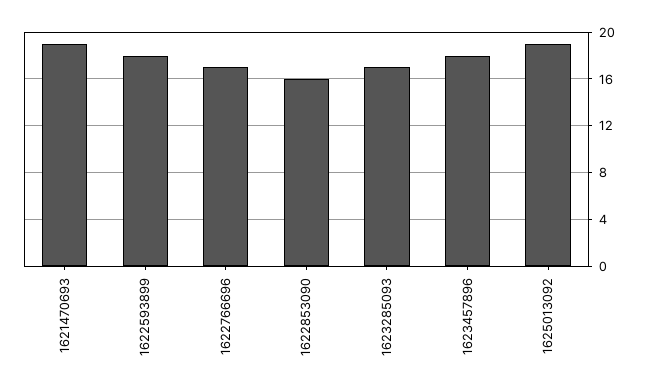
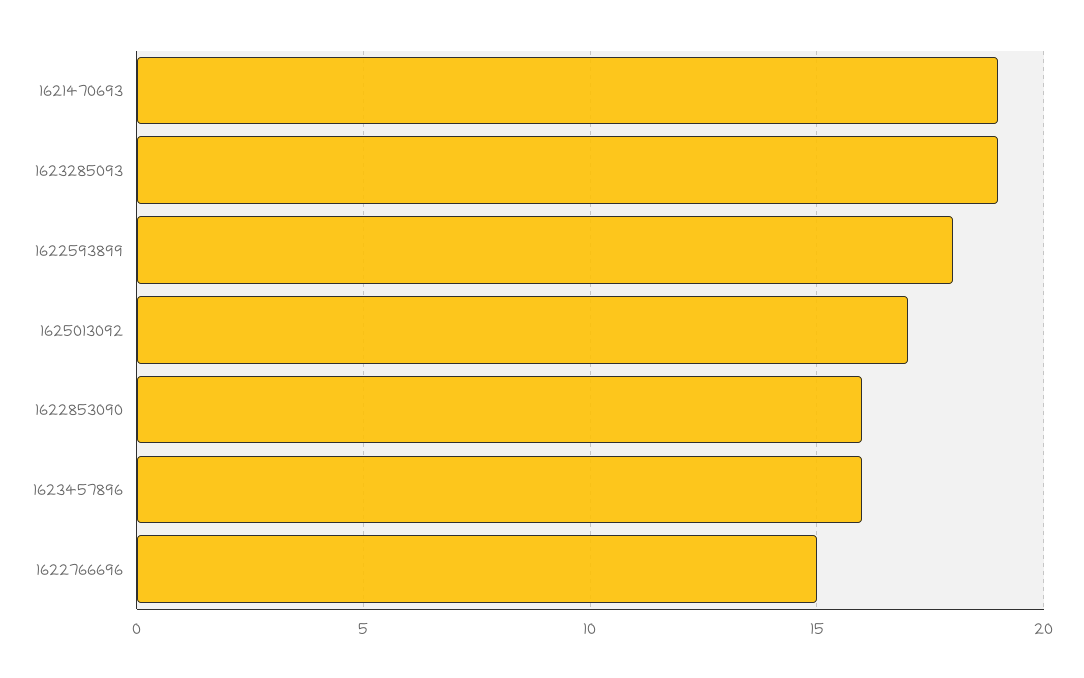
1622766696: 17 -> 15
1623285093: 17 -> 19
1623457896: 18 -> 16
1625013092: 19 -> 17

